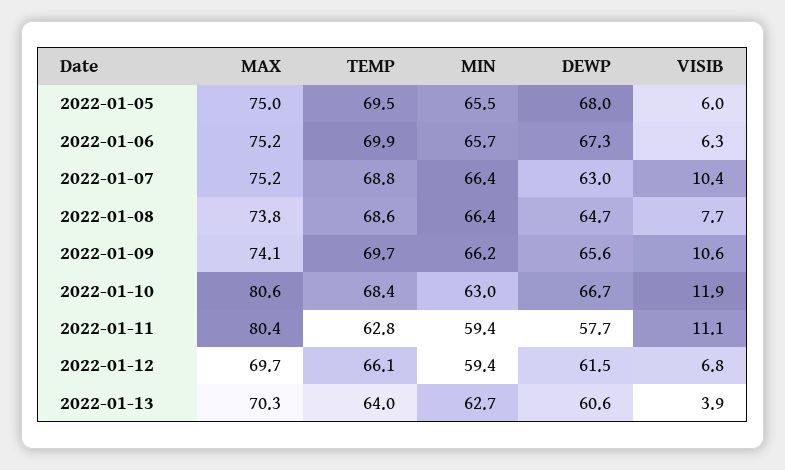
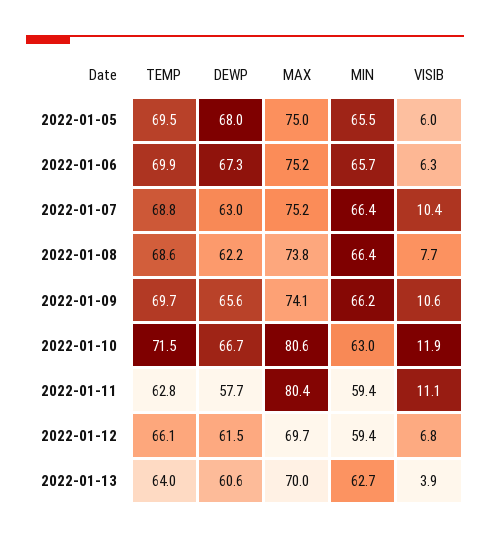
DEWP, 2022-01-08: 64.7 -> 62.2
TEMP, 2022-01-10: 68.4 -> 71.5
MAX, 2022-01-13: 70.3 -> 70

